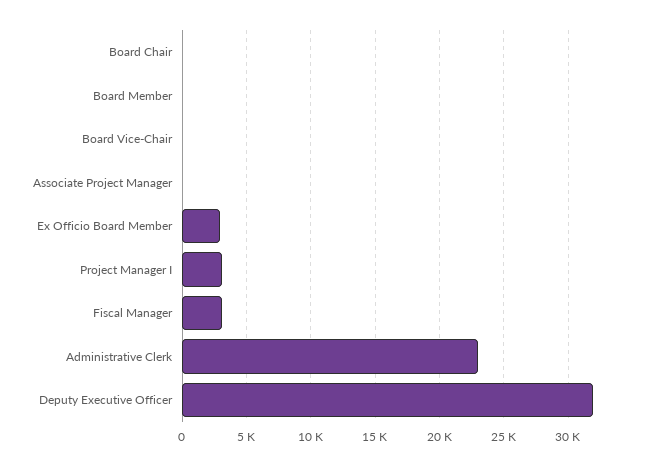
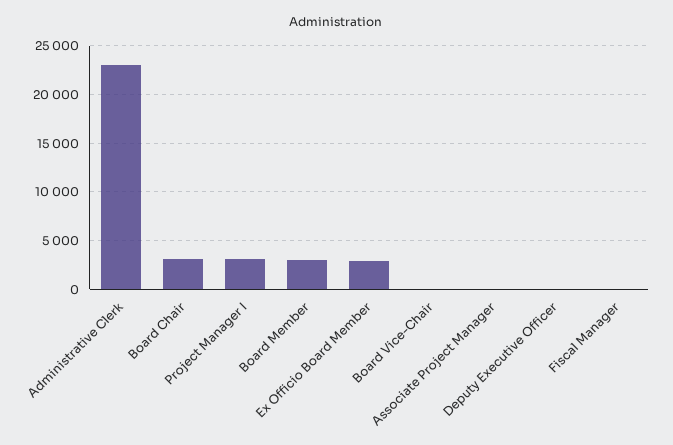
Board Chair: 0 -> 3000
Board Member: 0 -> 3000
Fiscal Manager: 3000 -> 0
Deputy Executive Officer: 32000 -> 0

